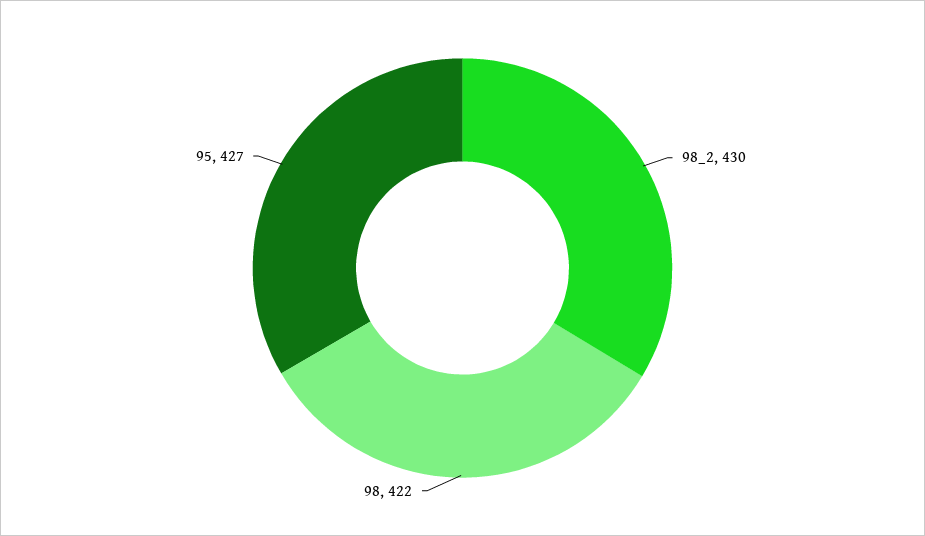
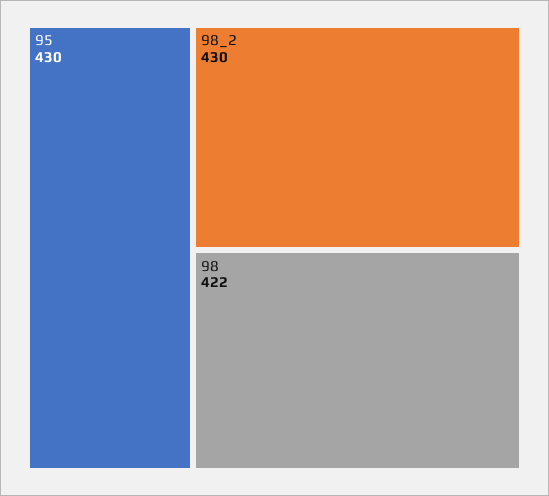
95: 427 -> 430

